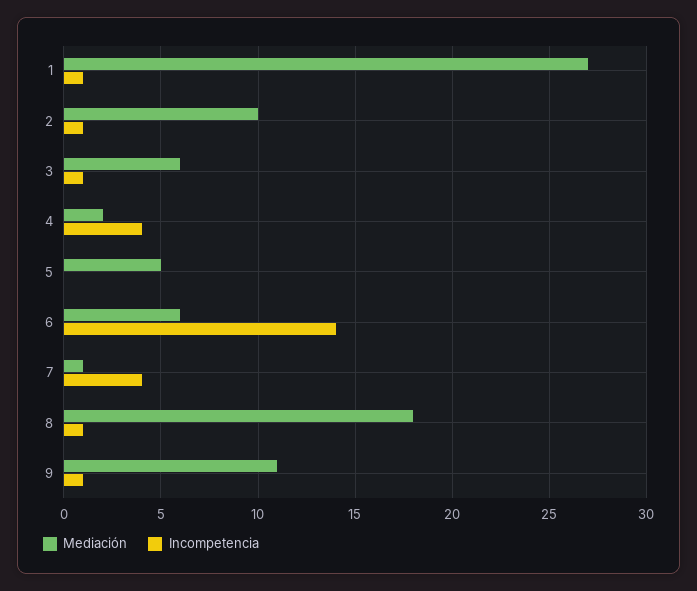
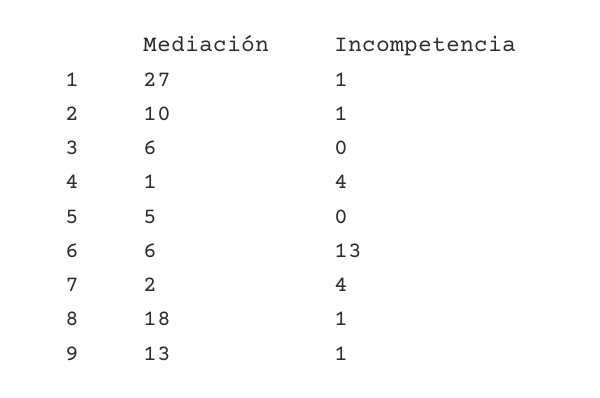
Incompetencia, 3: 1 -> 0
Mediación, 4: 2 -> 1
Incompetencia, 6: 14 -> 13
Mediación, 7: 1 -> 2
Mediación, 9: 11 -> 13

